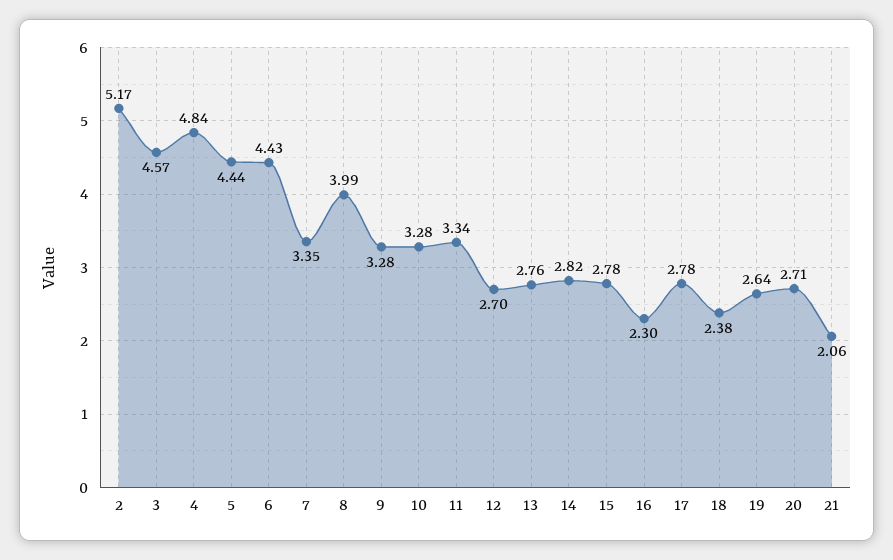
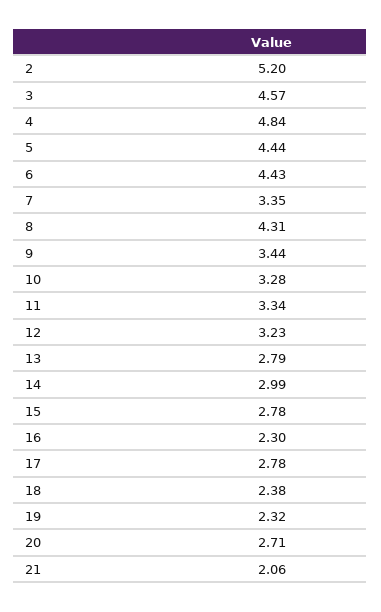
2: 5.17 -> 5.2
8: 3.99 -> 4.31
9: 3.28 -> 3.44
12: 2.7 -> 3.23
13: 2.76 -> 2.79
14: 2.82 -> 2.99
19: 2.64 -> 2.32

